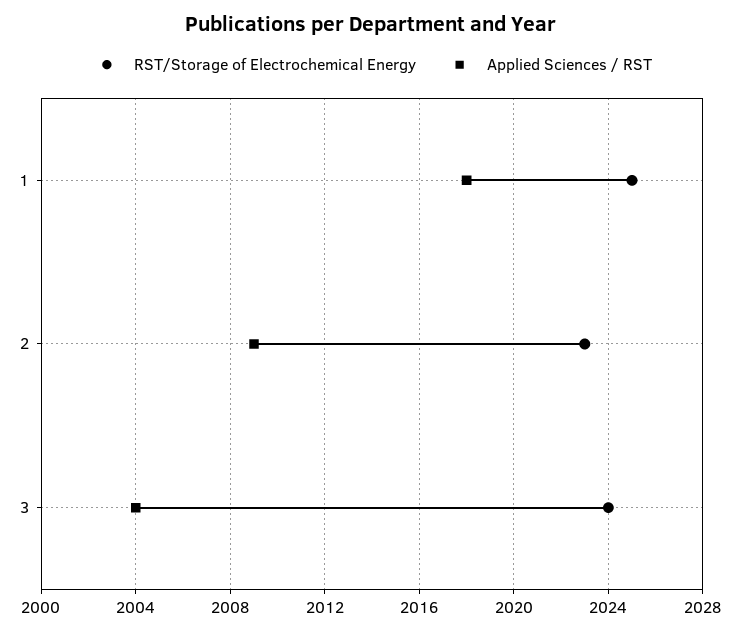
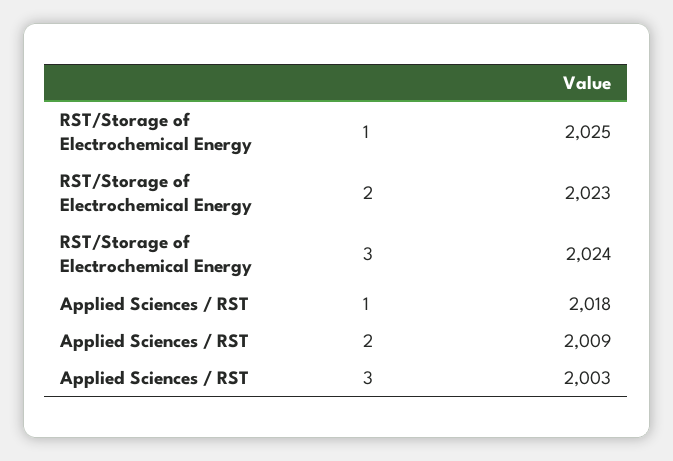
Applied Sciences / RST, 3: 2004 -> 2003

